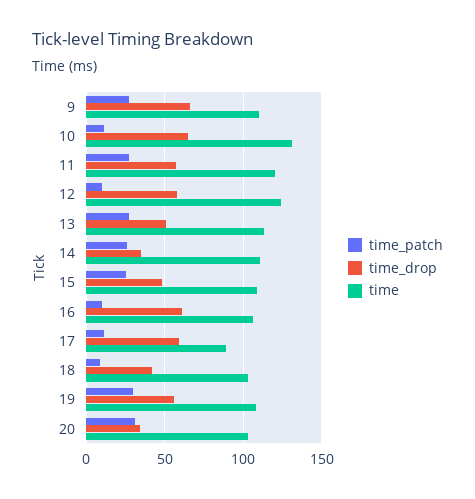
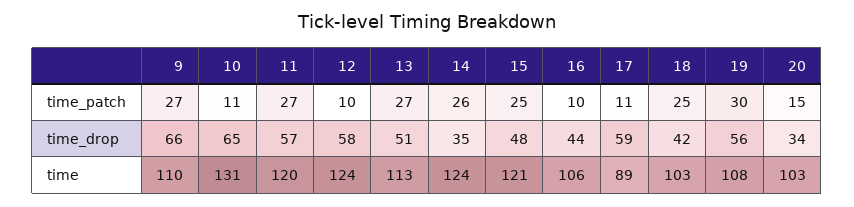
time, 14: 110 -> 124
time, 15: 110 -> 121
time_drop, 16: 60 -> 44
time_patch, 18: 10 -> 25
time_patch, 20: 30 -> 15

